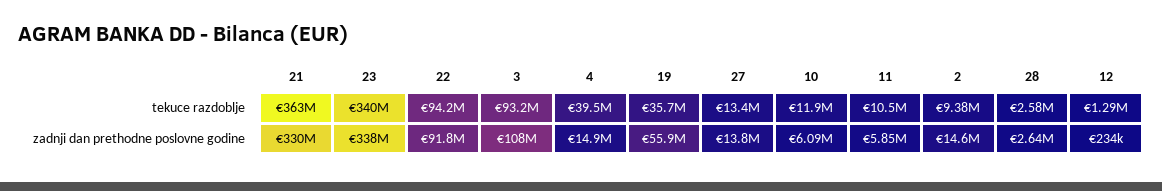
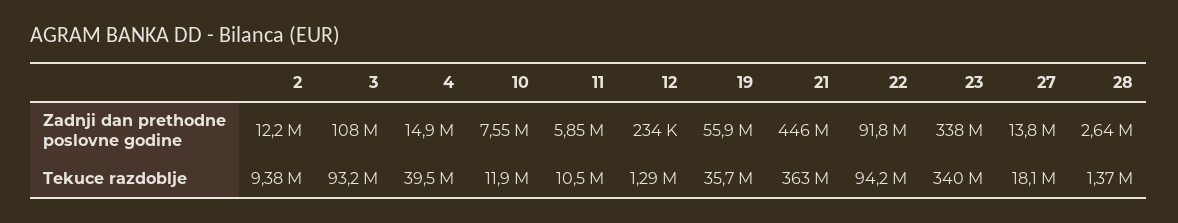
27, tekuce razdoblje: 13400000 -> 18100000
28, tekuce razdoblje: 2580000 -> 1370000
21, zadnji dan prethodne poslovne godine: 330000000 -> 446000000
10, zadnji dan prethodne poslovne godine: 6090000 -> 7550000
2, zadnji dan prethodne poslovne godine: 14600000 -> 12200000

